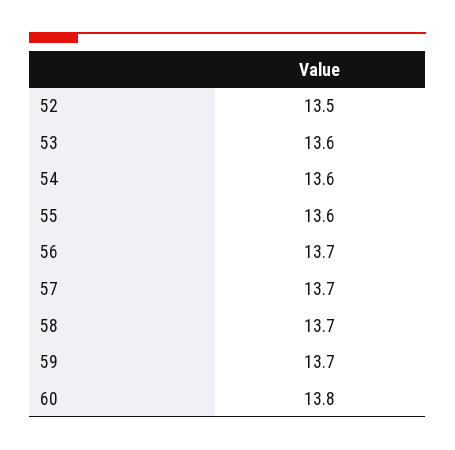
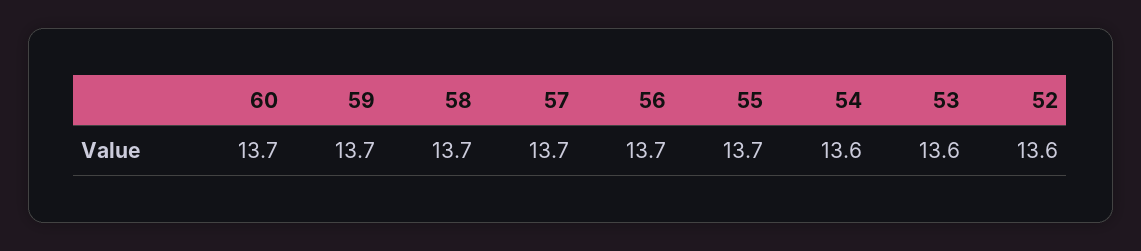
52: 13.5 -> 13.6
55: 13.6 -> 13.7
60: 13.8 -> 13.7

